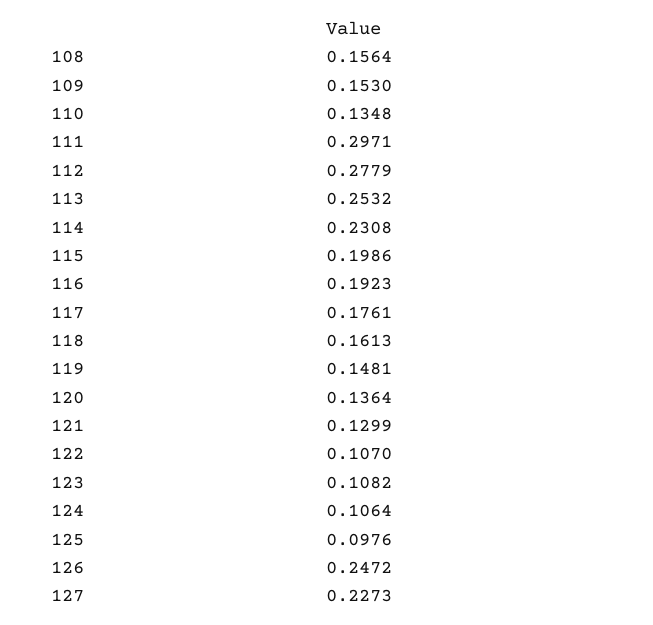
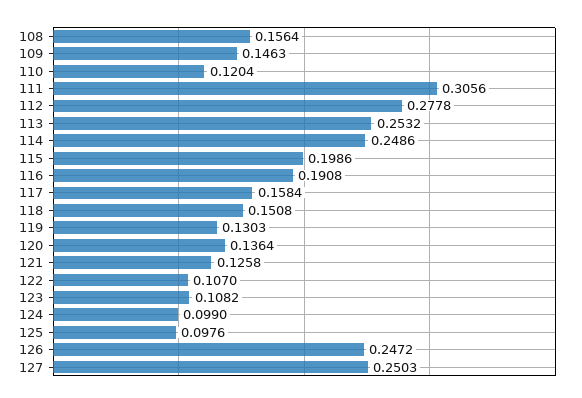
109: 0.153 -> 0.1463
110: 0.1348 -> 0.1204
111: 0.2971 -> 0.3056
112: 0.2779 -> 0.2778
114: 0.2308 -> 0.2486
116: 0.1923 -> 0.1908
117: 0.1761 -> 0.1584
118: 0.1613 -> 0.1508
119: 0.1481 -> 0.1303
121: 0.1299 -> 0.1258
124: 0.1064 -> 0.099
127: 0.2273 -> 0.2503

